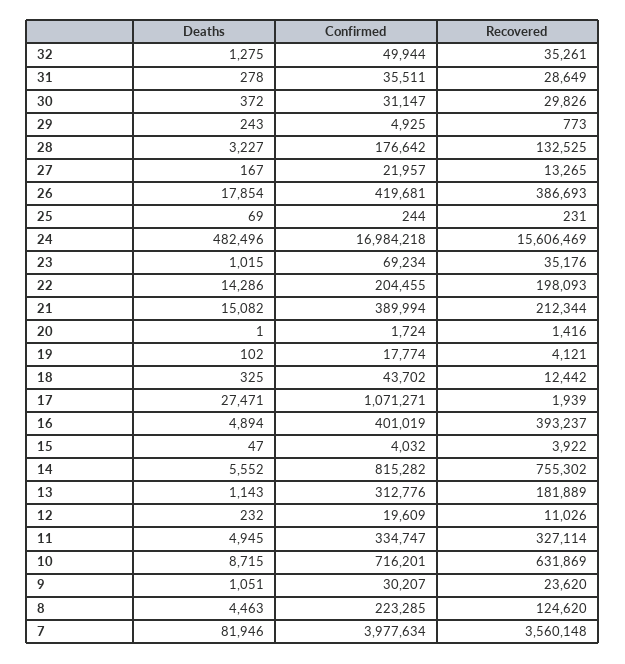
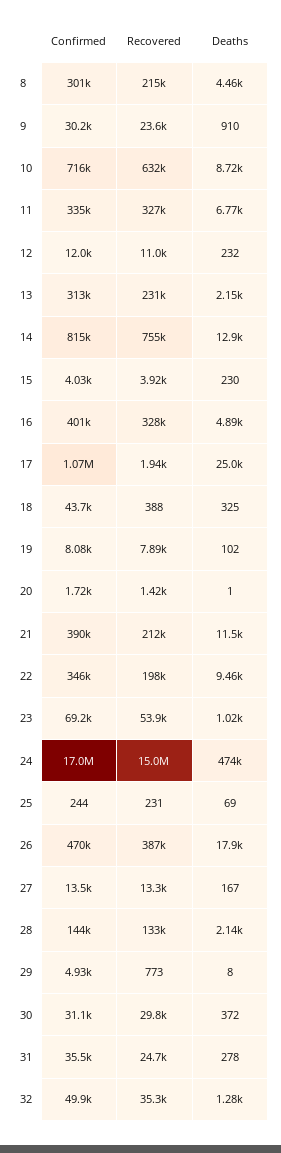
Recovered, 31: 28649 -> 24700
Deaths, 29: 243 -> 8
Deaths, 28: 3227 -> 2140
Confirmed, 28: 176642 -> 144000
Confirmed, 27: 21957 -> 13500
Confirmed, 26: 419681 -> 470000
Deaths, 24: 482496 -> 474000
Recovered, 24: 15606469 -> 15000000
Recovered, 23: 35176 -> 53900
Deaths, 22: 14286 -> 9460
Confirmed, 22: 204455 -> 346000
Deaths, 21: 15082 -> 11500
Confirmed, 19: 17774 -> 8080
Recovered, 19: 4121 -> 7890
Recovered, 18: 12442 -> 388
Deaths, 17: 27471 -> 25000
Recovered, 16: 393237 -> 328000
Deaths, 15: 47 -> 230
Deaths, 14: 5552 -> 12900
Deaths, 13: 1143 -> 2150
Recovered, 13: 181889 -> 231000
Confirmed, 12: 19609 -> 12000
Deaths, 11: 4945 -> 6770
Deaths, 9: 1051 -> 910
Confirmed, 8: 223285 -> 301000
Recovered, 8: 124620 -> 215000
Deaths, 7: 81946 -> none
Confirmed, 7: 3977634 -> none
Recovered, 7: 3560148 -> none

